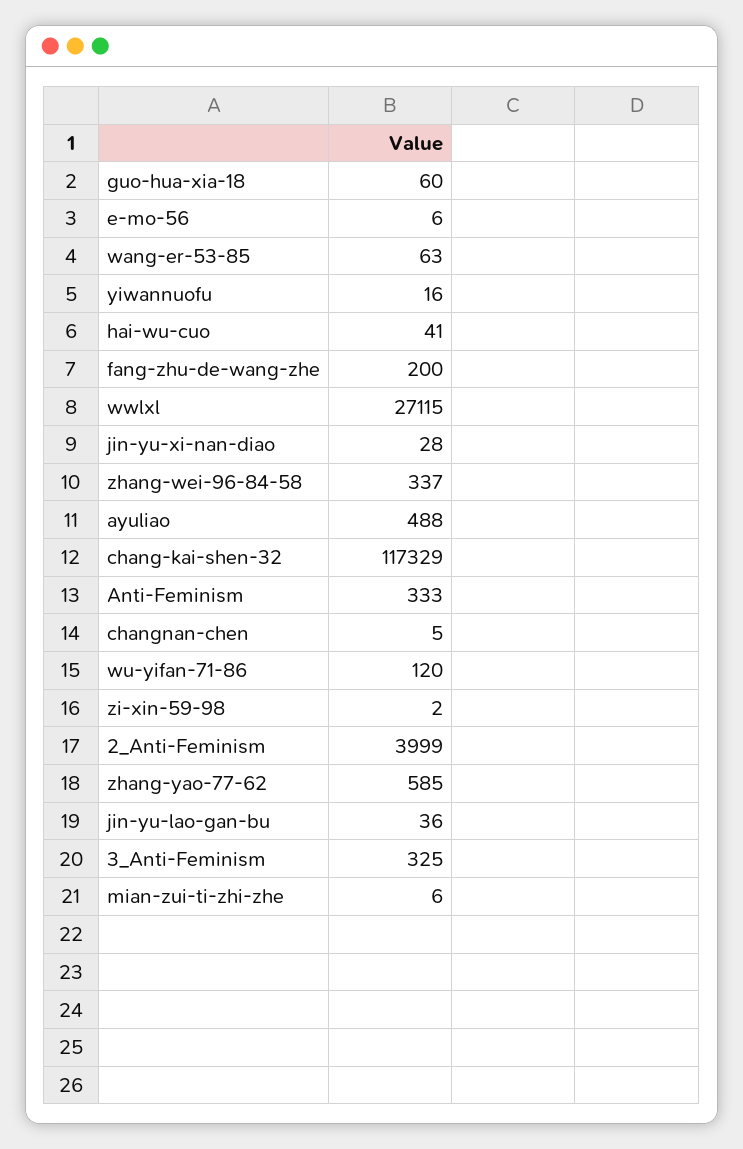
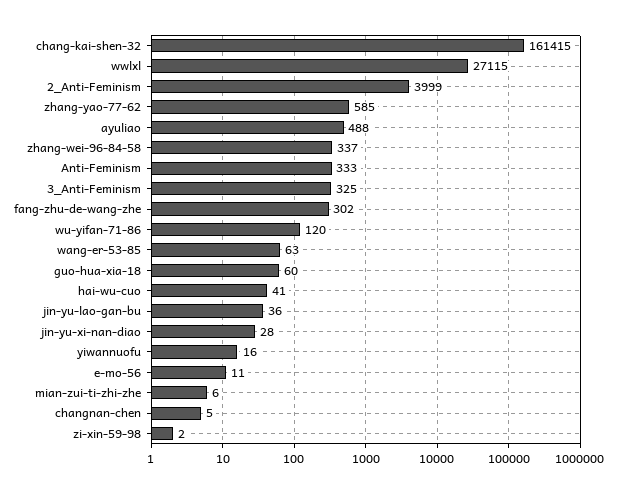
e-mo-56: 6 -> 11
fang-zhu-de-wang-zhe: 200 -> 302
chang-kai-shen-32: 117329 -> 161415

